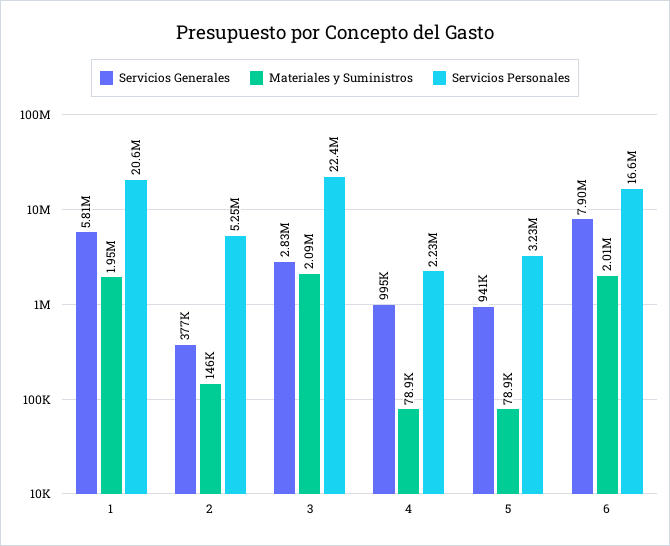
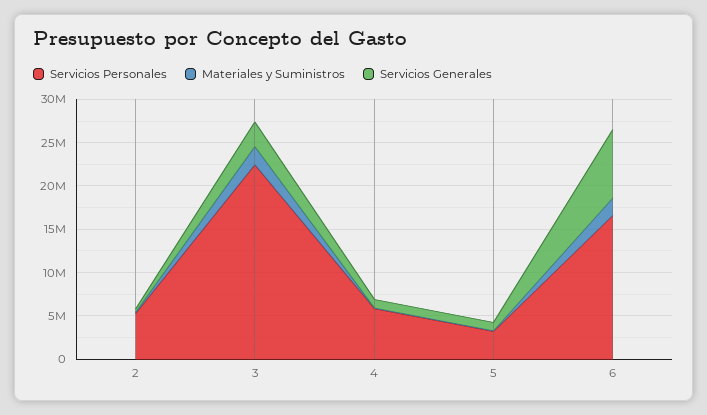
Servicios Generales, 1: 5810000 -> none
Materiales y Suministros, 1: 1950000 -> none
Servicios Personales, 1: 20600000 -> none
Servicios Personales, 4: 2230000 -> 6000000

